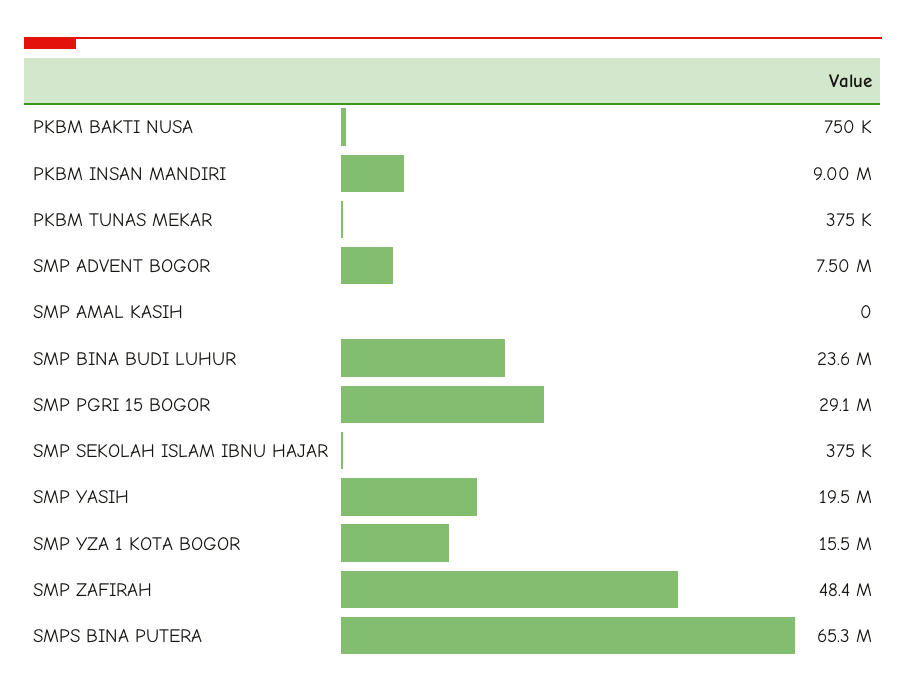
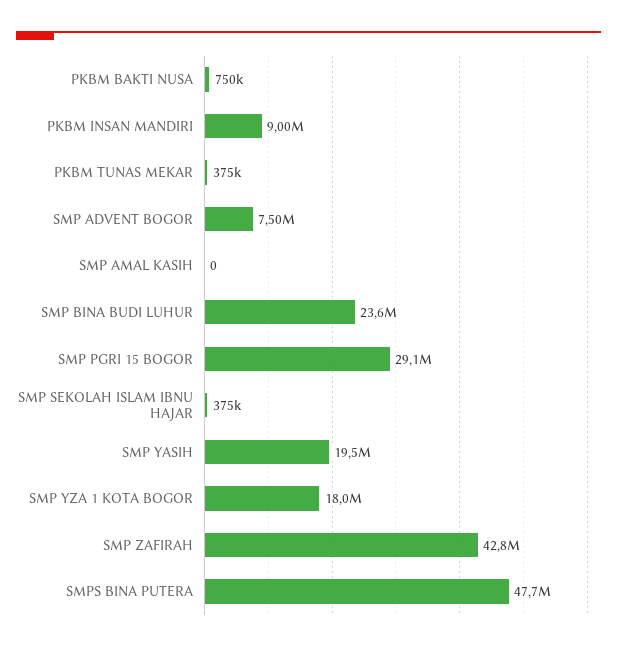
SMP YZA 1 KOTA BOGOR: 15500000 -> 18000000
SMP ZAFIRAH: 48400000 -> 42800000
SMPS BINA PUTERA: 65300000 -> 47700000

